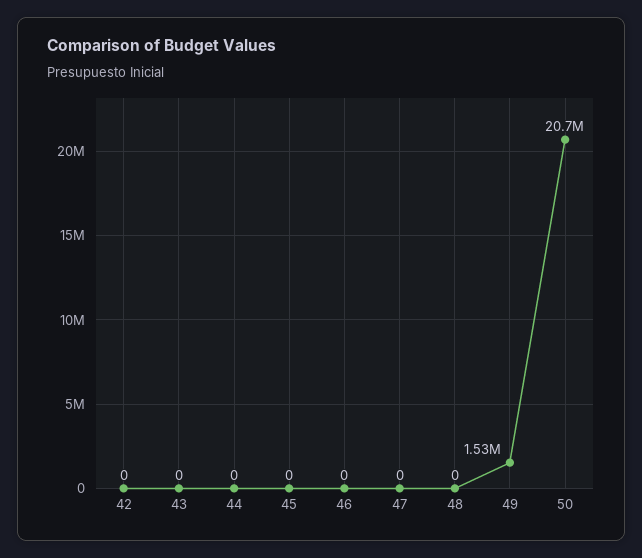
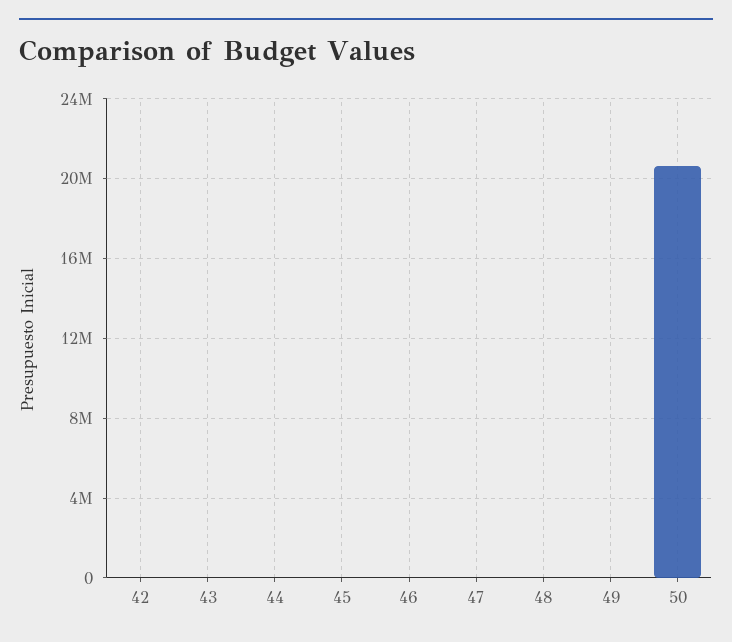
49: 1530000 -> 0

